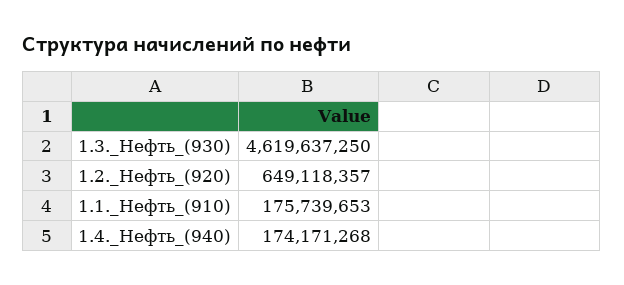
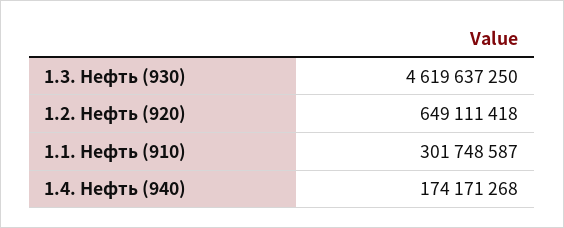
1.2._Нефть_(920): 649118357 -> 649111418
1.1._Нефть_(910): 175739653 -> 301748587

